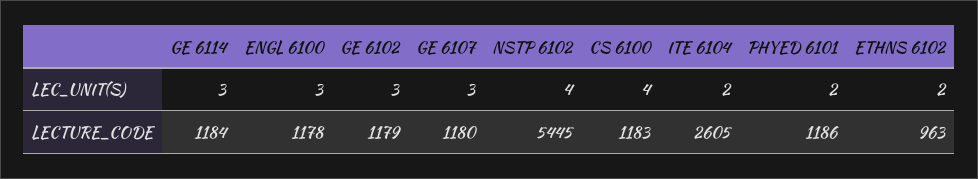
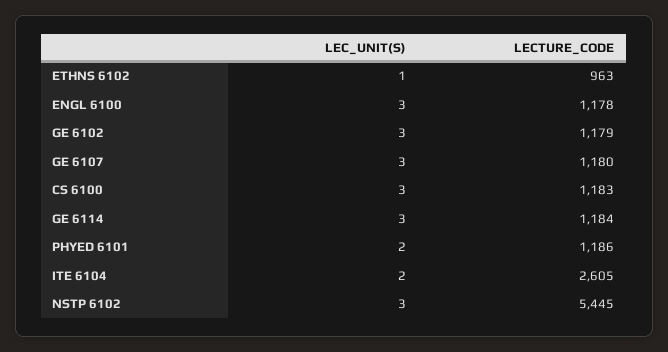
NSTP 6102, LEC_UNIT(S): 4 -> 3
CS 6100, LEC_UNIT(S): 4 -> 3
ETHNS 6102, LEC_UNIT(S): 2 -> 1

